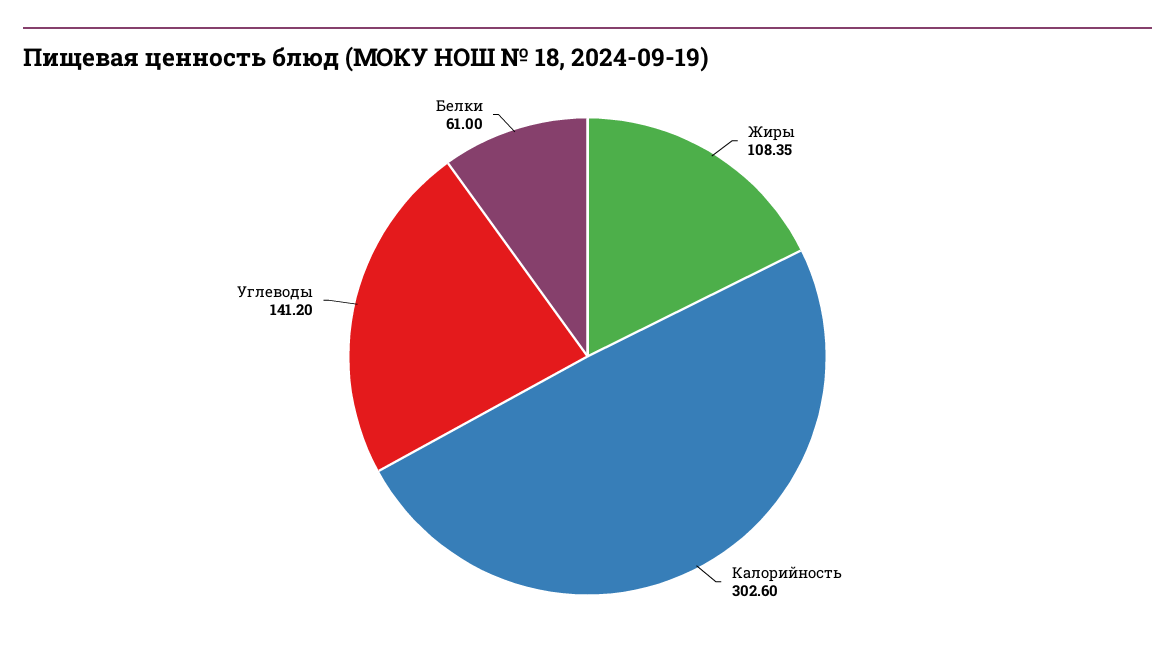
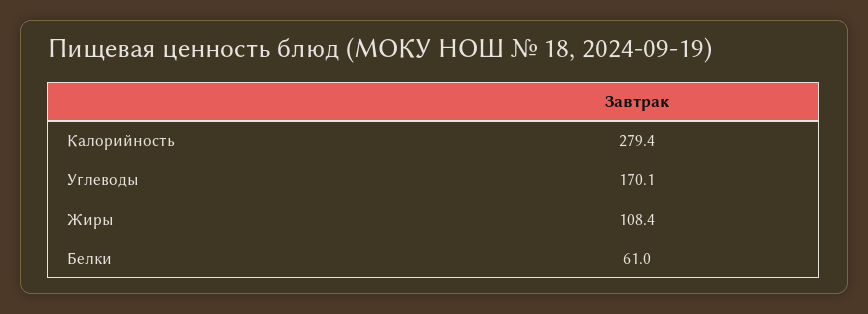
Калорийность: 302.6 -> 279.4
Углеводы: 141.2 -> 170.1

